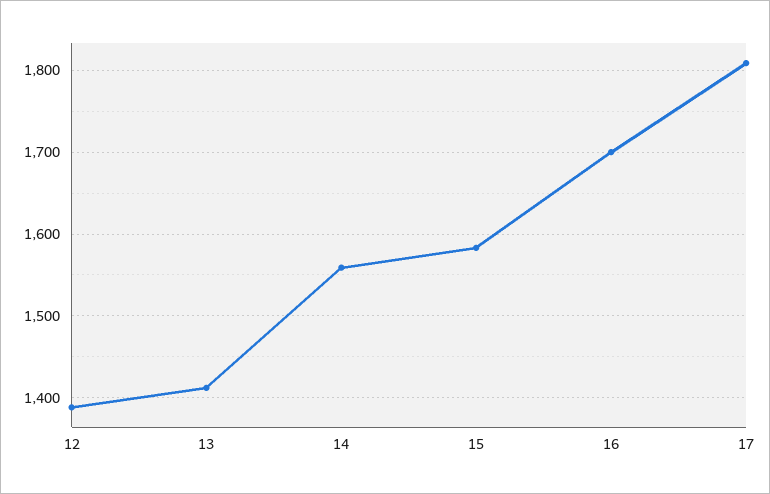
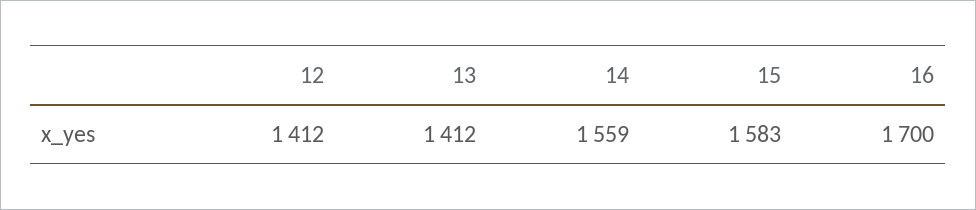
12: 1390 -> 1412
17: 1810 -> none

